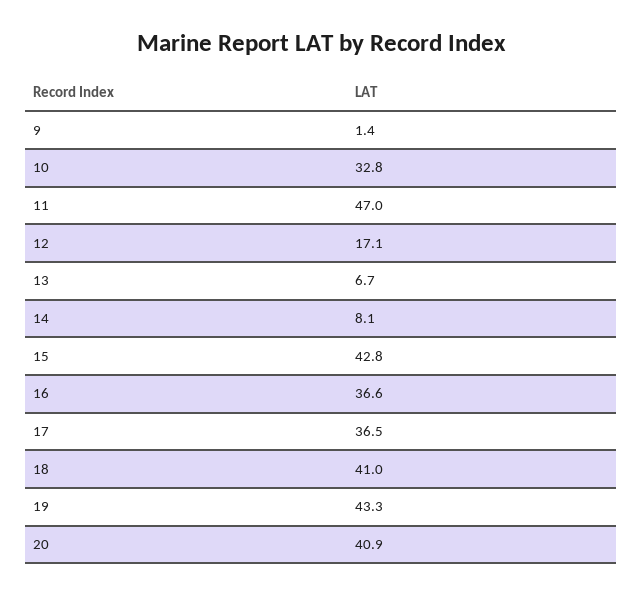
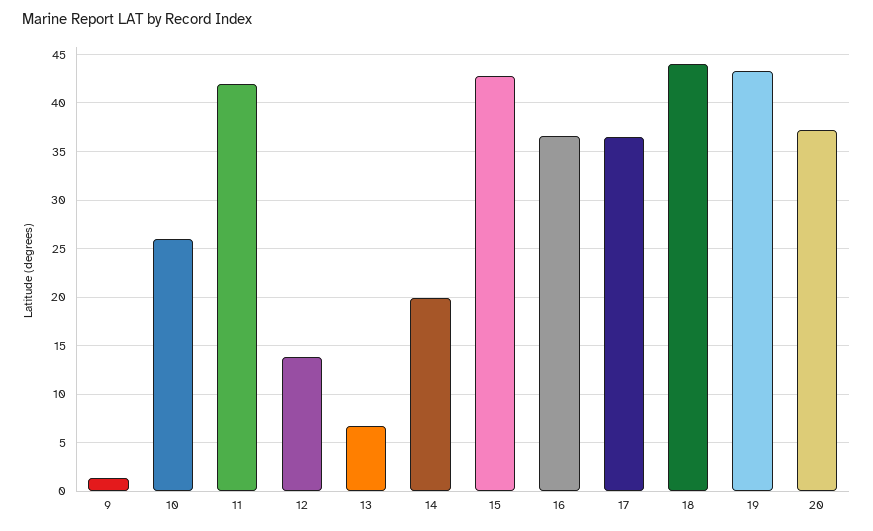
10: 32.8 -> 26
11: 47 -> 42
12: 17.1 -> 14
14: 8.1 -> 20
18: 41 -> 44
20: 40.9 -> 37

